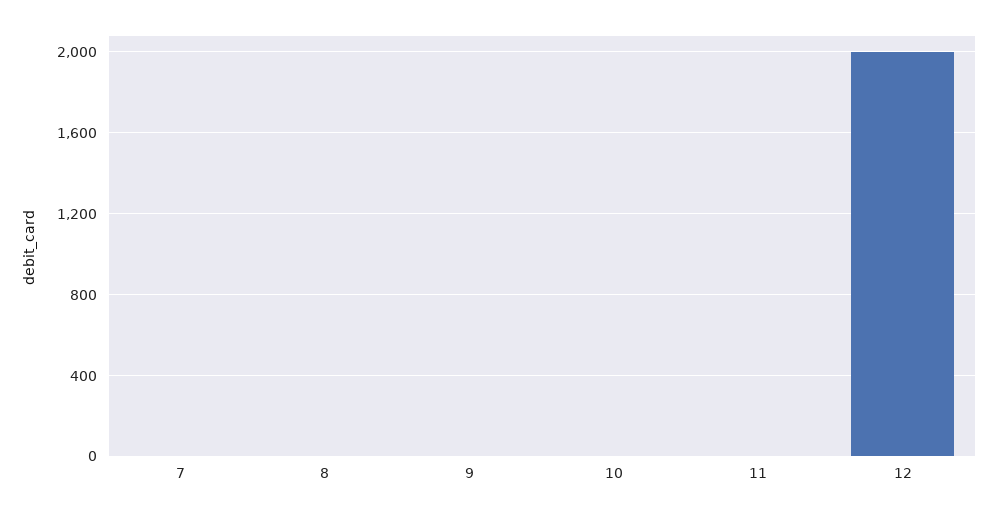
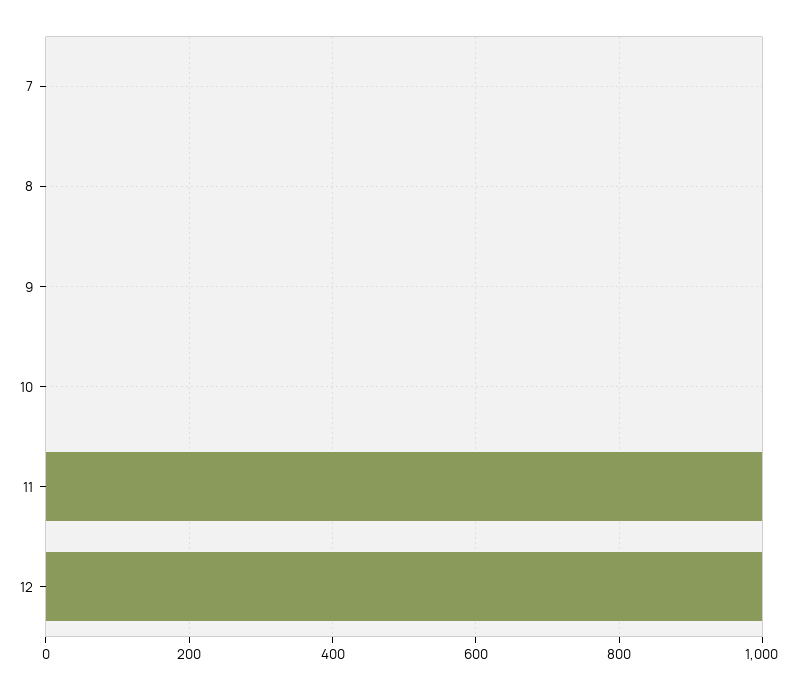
11: 0 -> 1000
12: 2000 -> 1000

